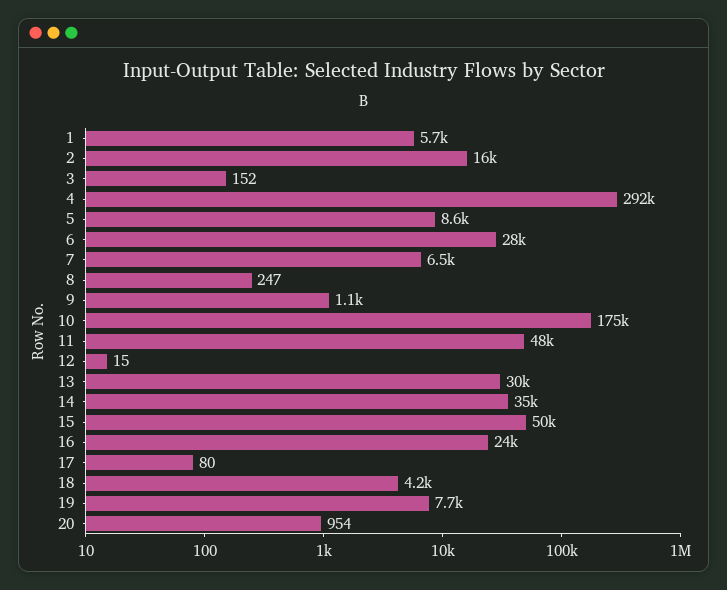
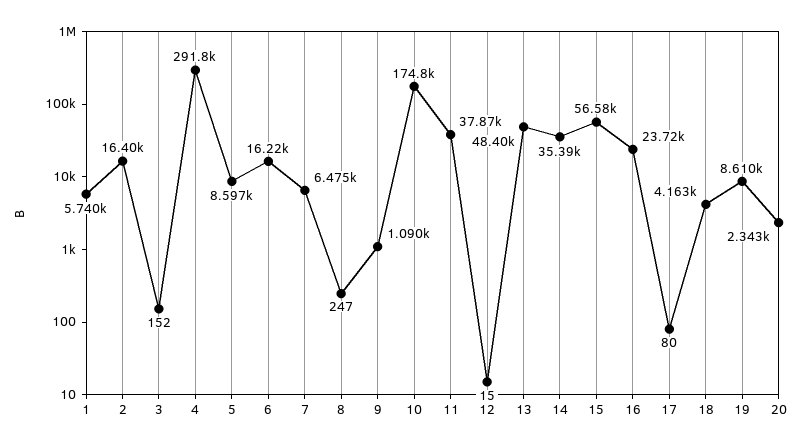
6: 28000 -> 16220
11: 48000 -> 37870
13: 30000 -> 48400
15: 50000 -> 56580
19: 7700 -> 8610
20: 954 -> 2343

